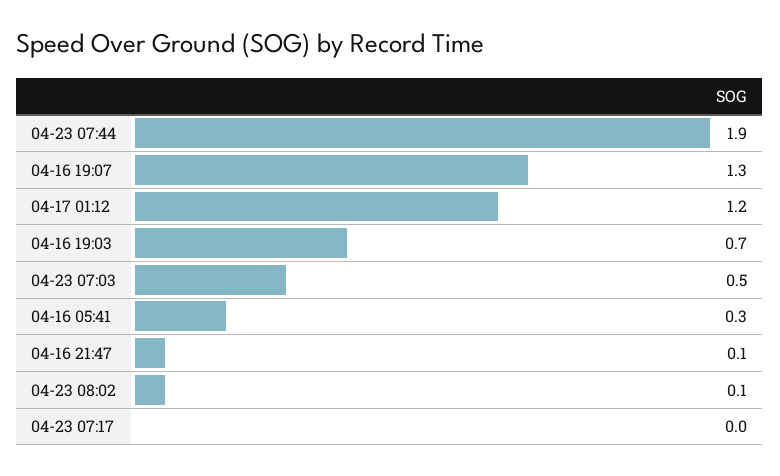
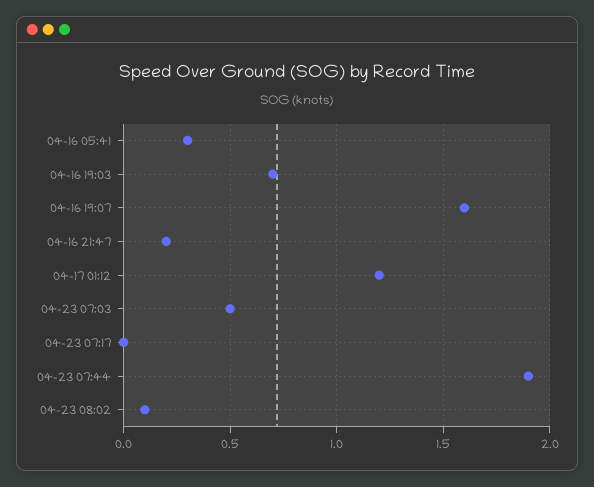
04-16 19:07: 1.3 -> 1.6
04-16 21:47: 0.1 -> 0.2

